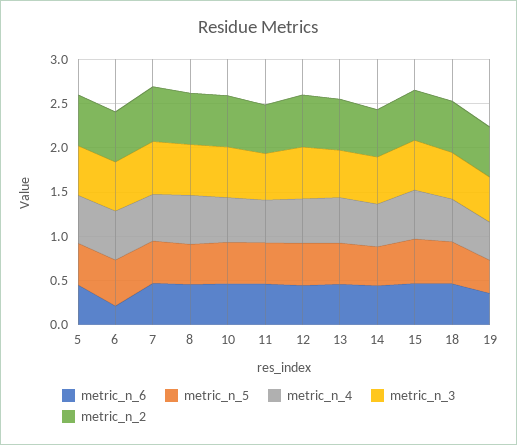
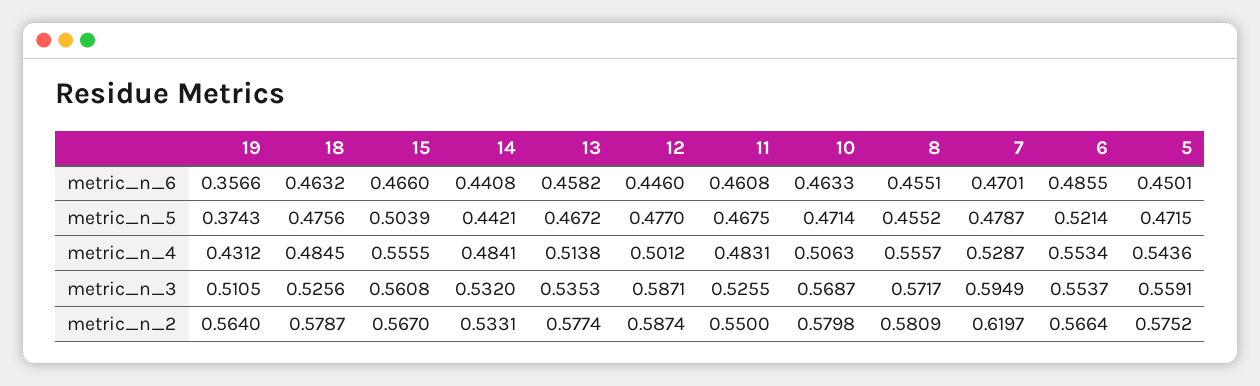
metric_n_6, 6: 0.2 -> 0.4855

